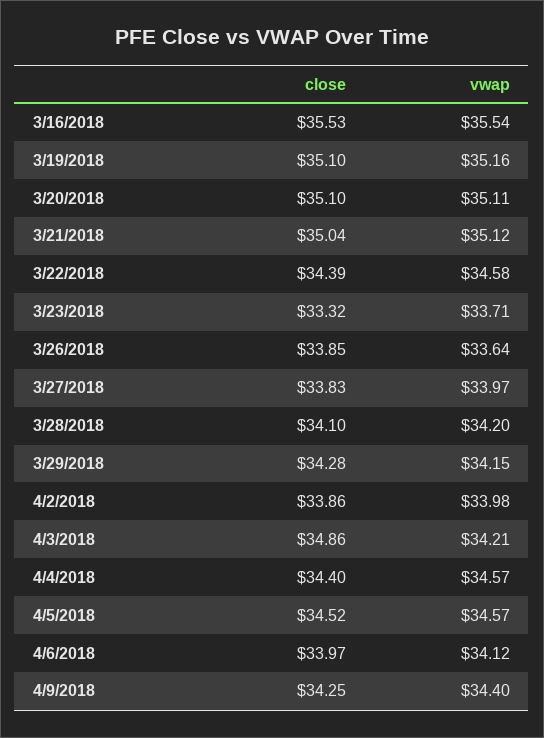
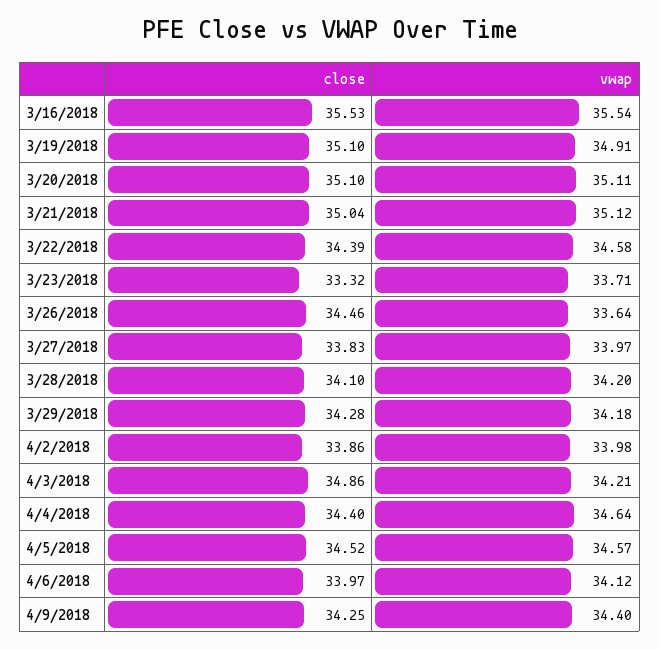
vwap, 3/19/2018: 35.16 -> 34.91
close, 3/26/2018: 33.85 -> 34.46
vwap, 3/29/2018: 34.15 -> 34.18
vwap, 4/4/2018: 34.57 -> 34.64

